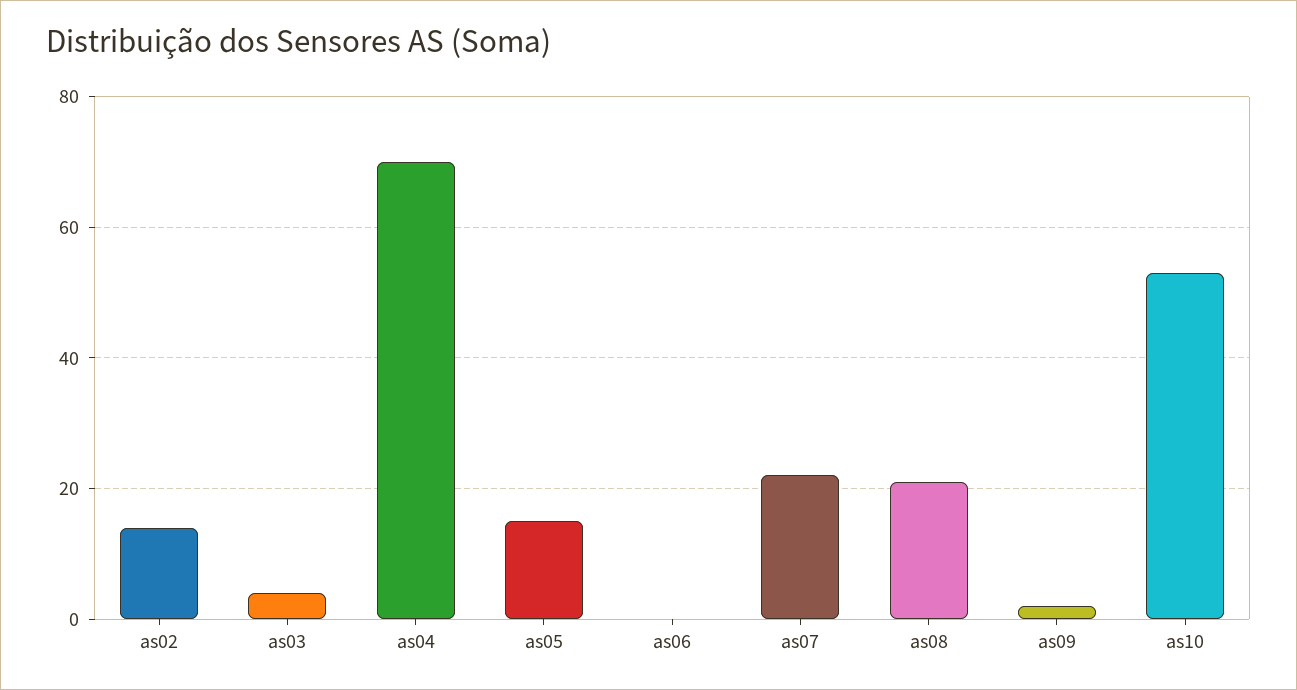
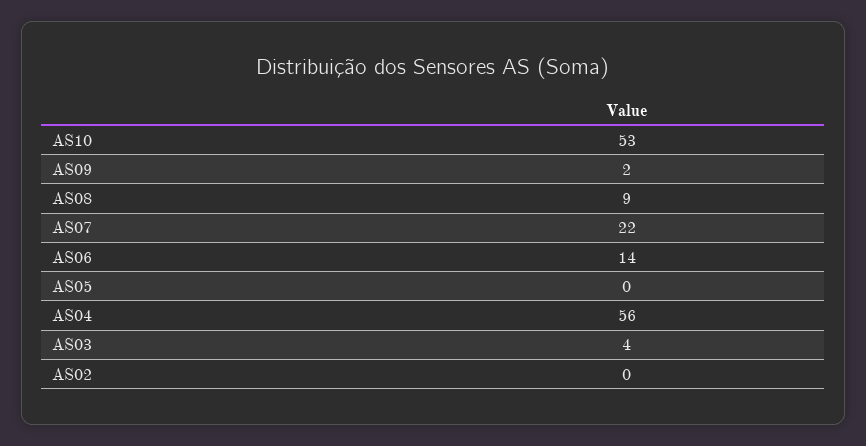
as02: 15 -> 0
as04: 70 -> 56
as05: 15 -> 0
as06: 0 -> 14
as08: 20 -> 9

